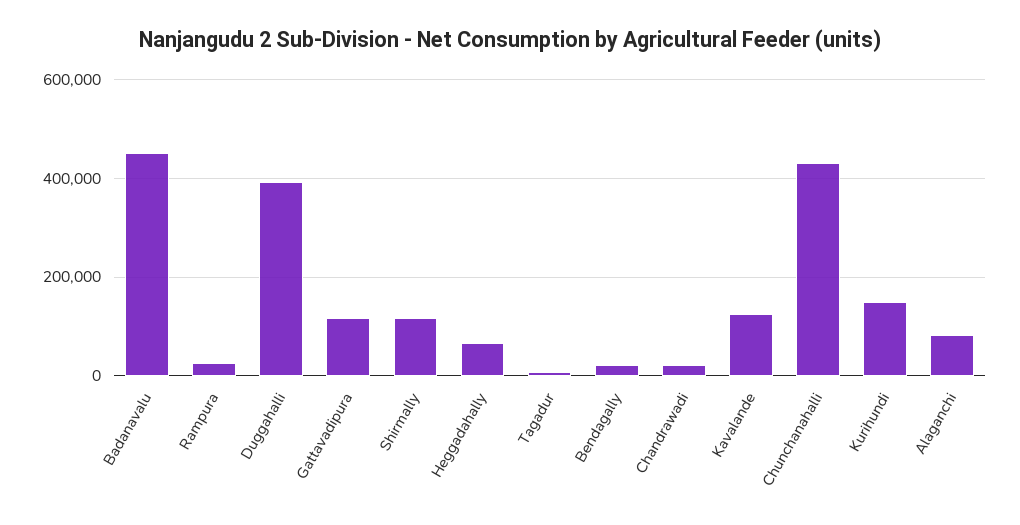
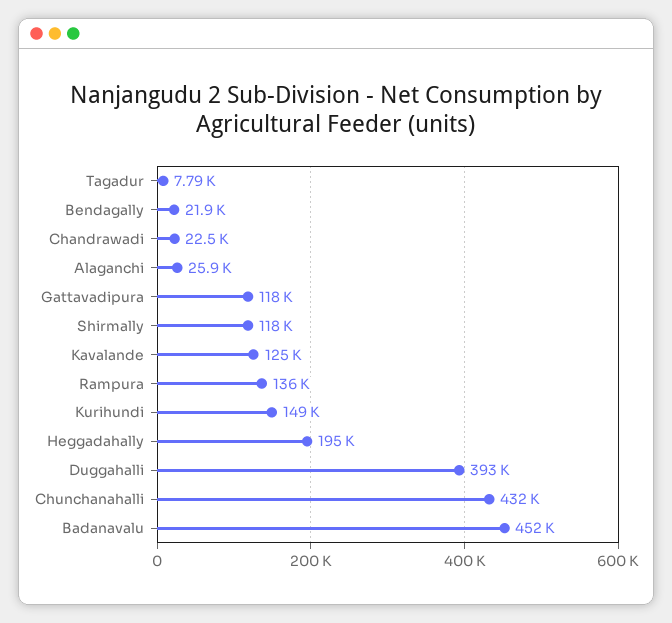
Rampura: 20000 -> 136000
Heggadahally: 60000 -> 195000
Alaganchi: 80000 -> 25900

